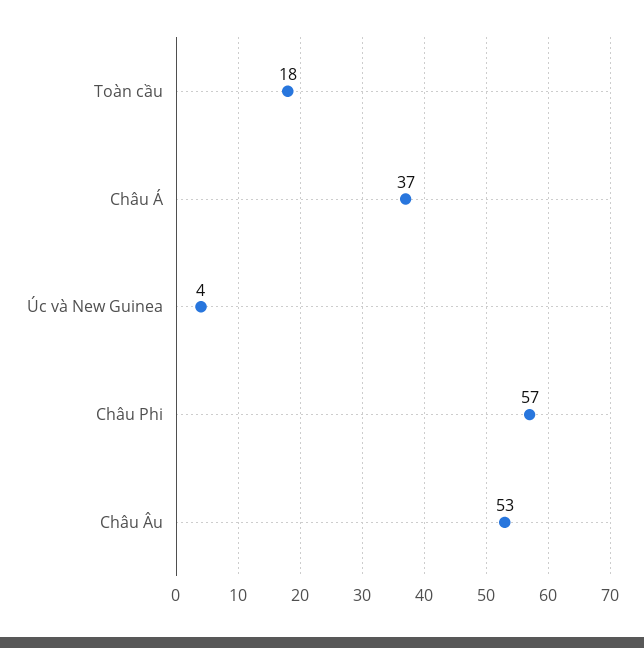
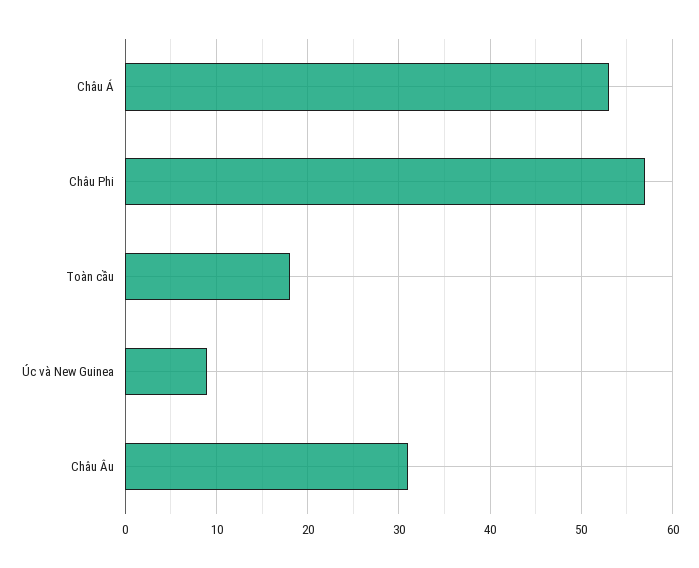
Châu Á: 37 -> 53
Úc và New Guinea: 4 -> 9
Châu Âu: 53 -> 31

